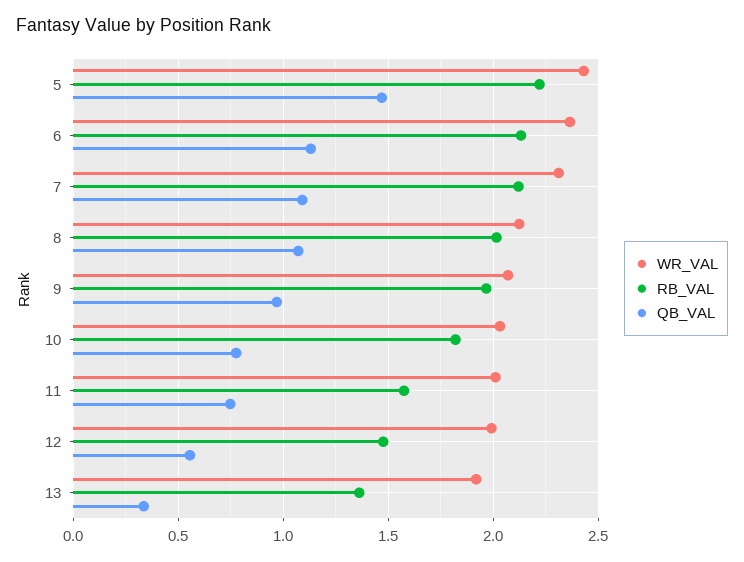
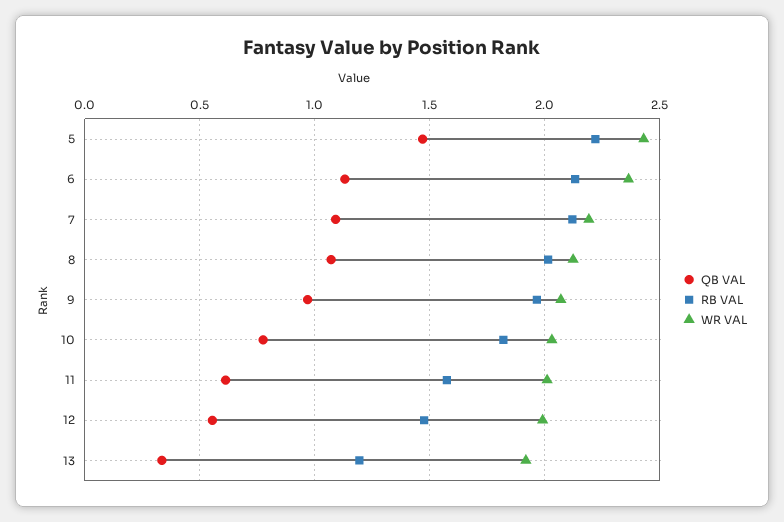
WR_VAL, 7: 2.3 -> 2.2
QB_VAL, 11: 0.75 -> 0.6
RB_VAL, 13: 1.35 -> 1.2

